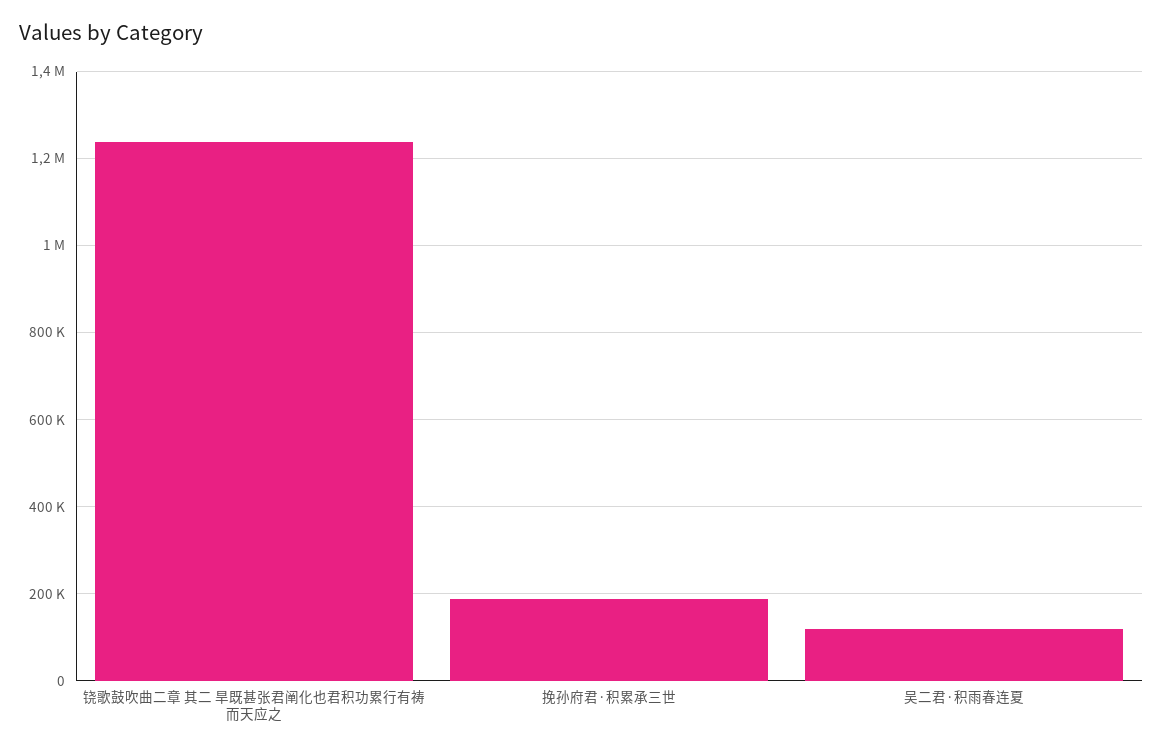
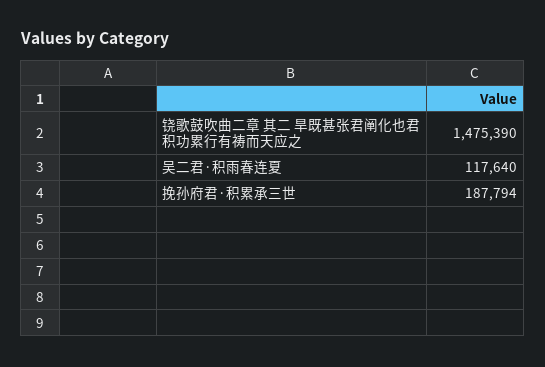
铙歌鼓吹曲二章 其二 旱既甚张君阐化也君积功累行有祷而天应之: 1240000 -> 1475390

